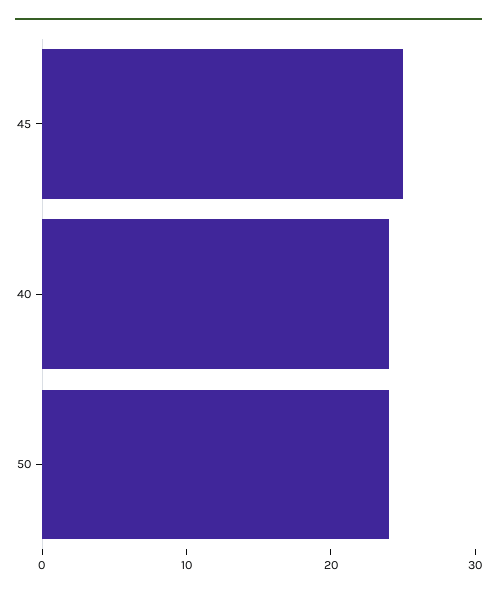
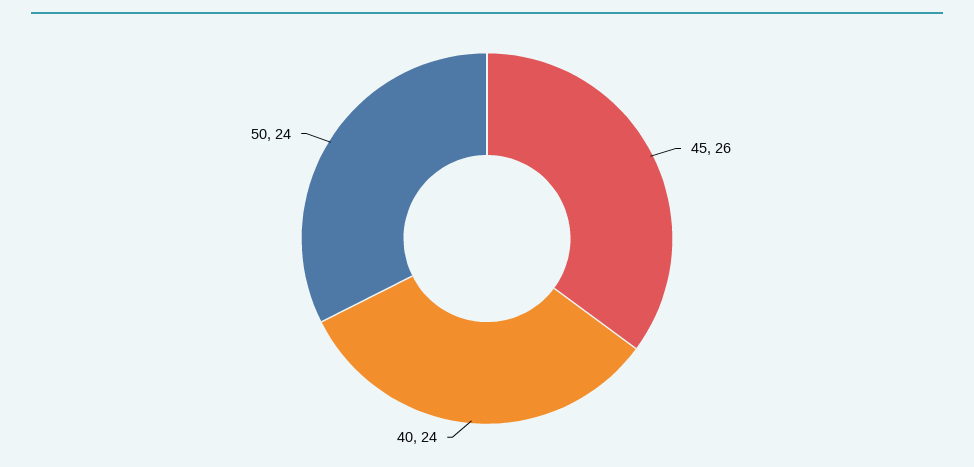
45: 25 -> 26

